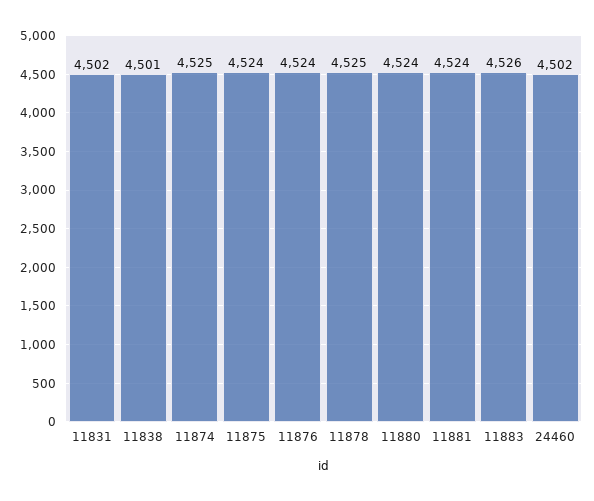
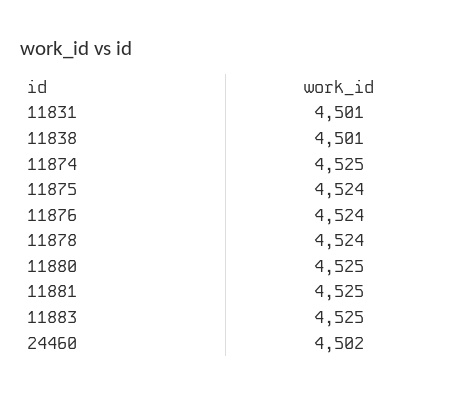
11831: 4502 -> 4501
11878: 4525 -> 4524
11880: 4524 -> 4525
11881: 4524 -> 4525
11883: 4526 -> 4525

